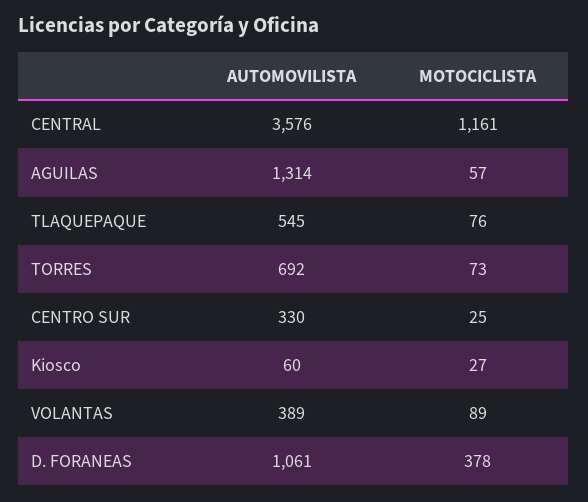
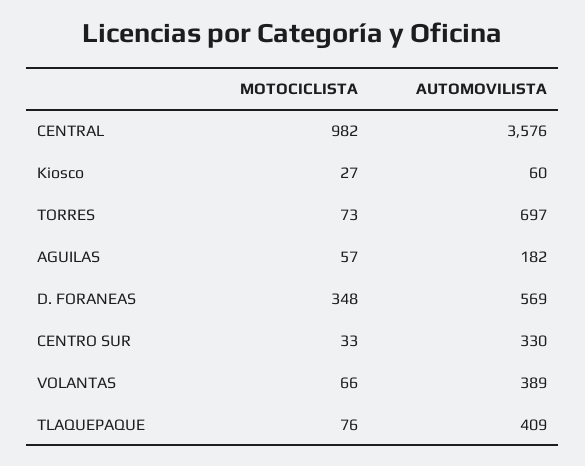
MOTOCICLISTA, CENTRAL: 1161 -> 982
AUTOMOVILISTA, AGUILAS: 1314 -> 182
AUTOMOVILISTA, TLAQUEPAQUE: 545 -> 409
AUTOMOVILISTA, TORRES: 692 -> 697
MOTOCICLISTA, CENTRO SUR: 25 -> 33
MOTOCICLISTA, VOLANTAS: 89 -> 66
AUTOMOVILISTA, D. FORANEAS: 1061 -> 569
MOTOCICLISTA, D. FORANEAS: 378 -> 348

